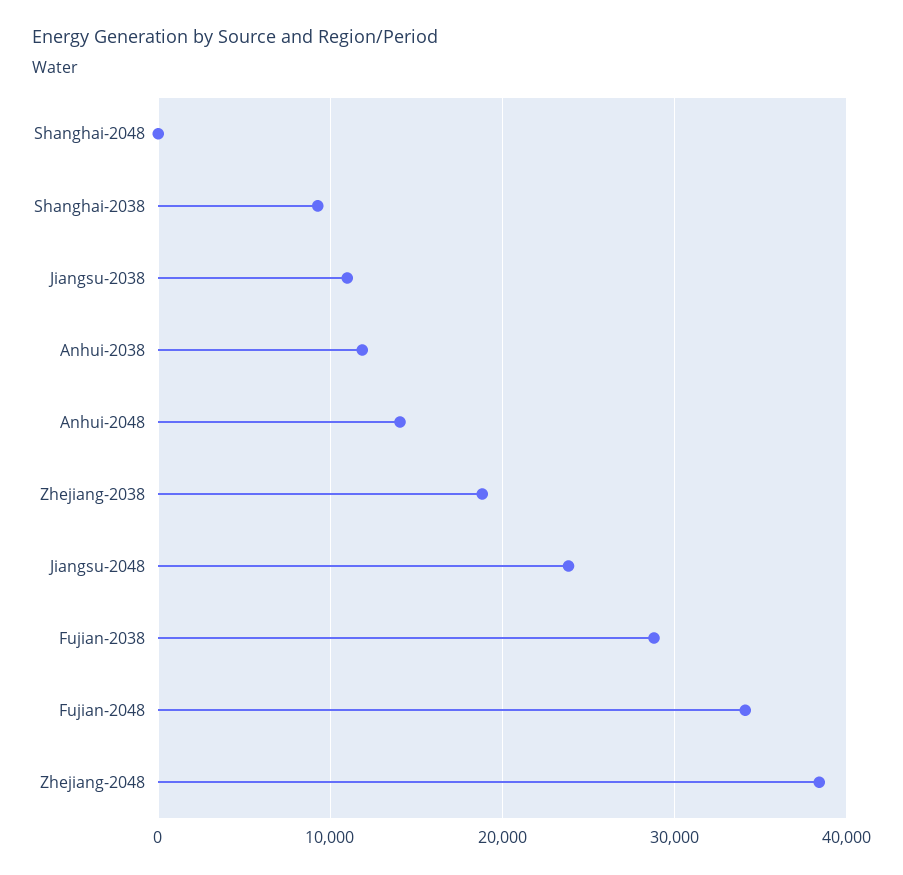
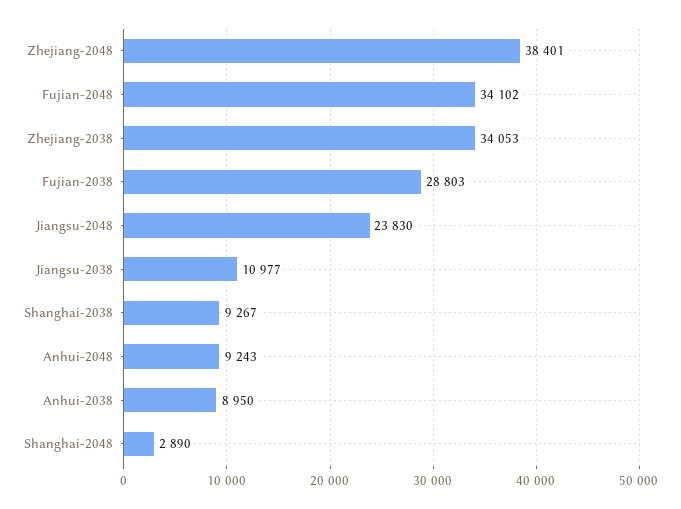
Shanghai-2048: 0 -> 2890
Anhui-2038: 12000 -> 8950
Anhui-2048: 14000 -> 9243
Zhejiang-2038: 19000 -> 34053

